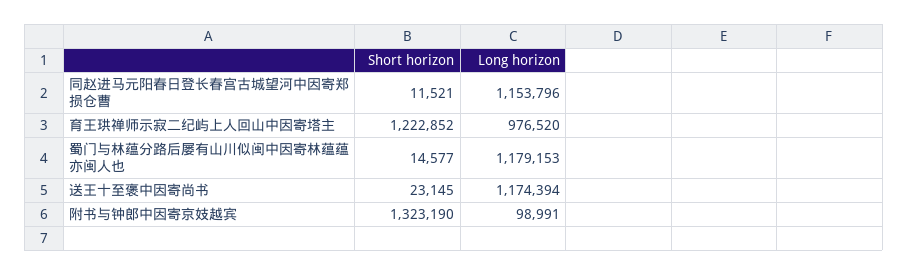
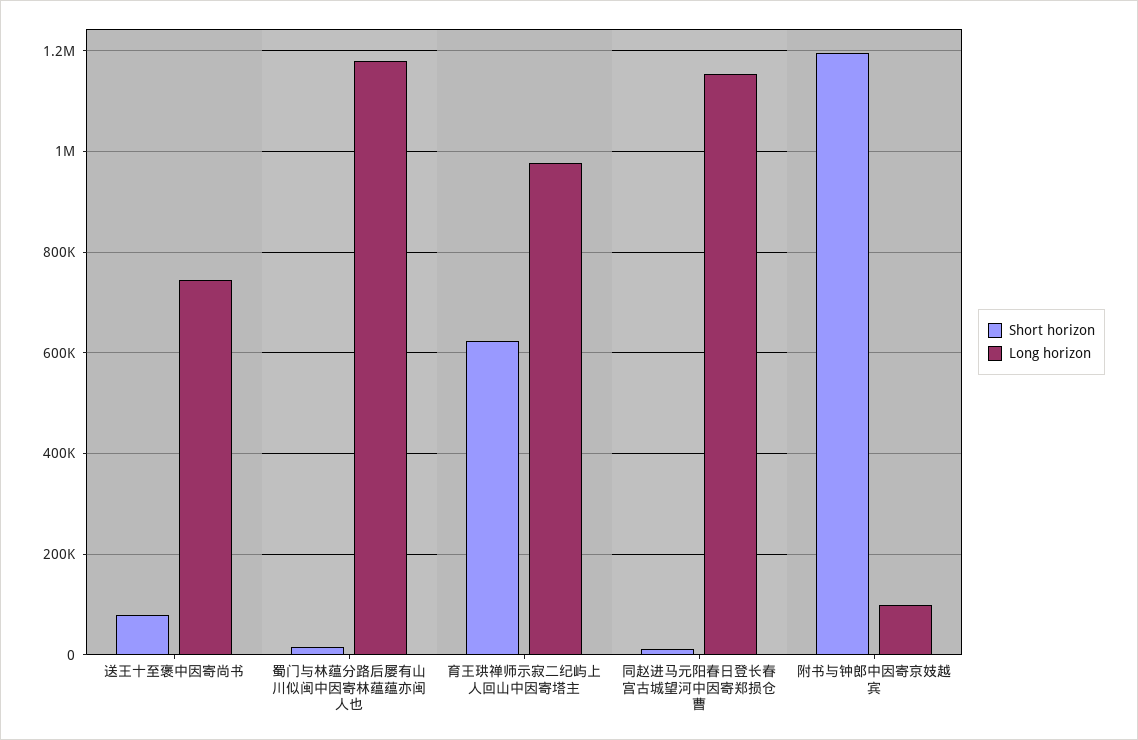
Short horizon, 育王珙禅师示寂二纪屿上人回山中因寄塔主: 1222852 -> 620000
Short horizon, 送王十至褒中因寄尚书: 23145 -> 80000
Long horizon, 送王十至褒中因寄尚书: 1174394 -> 740000
Short horizon, 附书与钟郎中因寄京妓越宾: 1323190 -> 1200000

